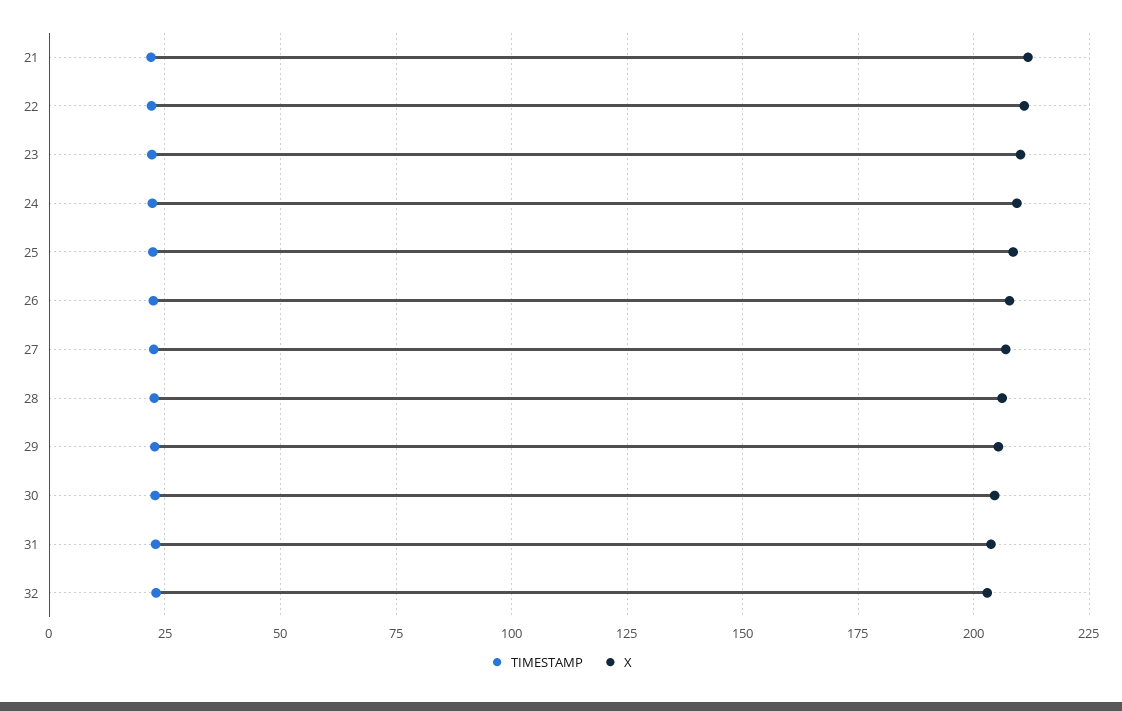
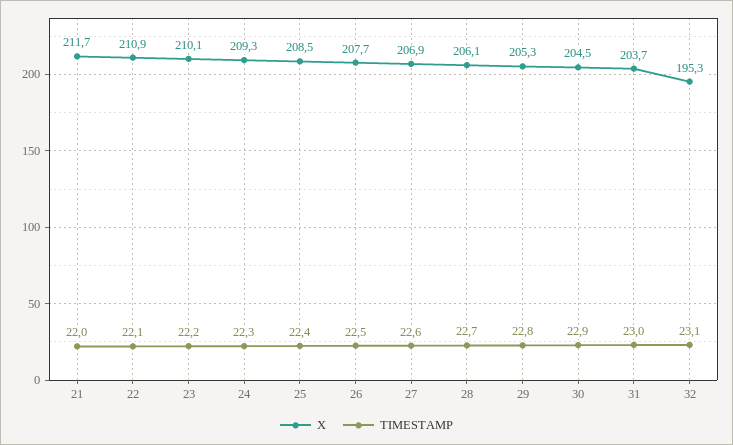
X, 32: 202.5 -> 195.3

